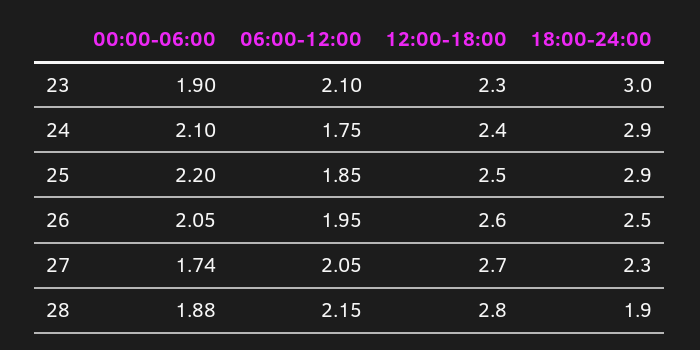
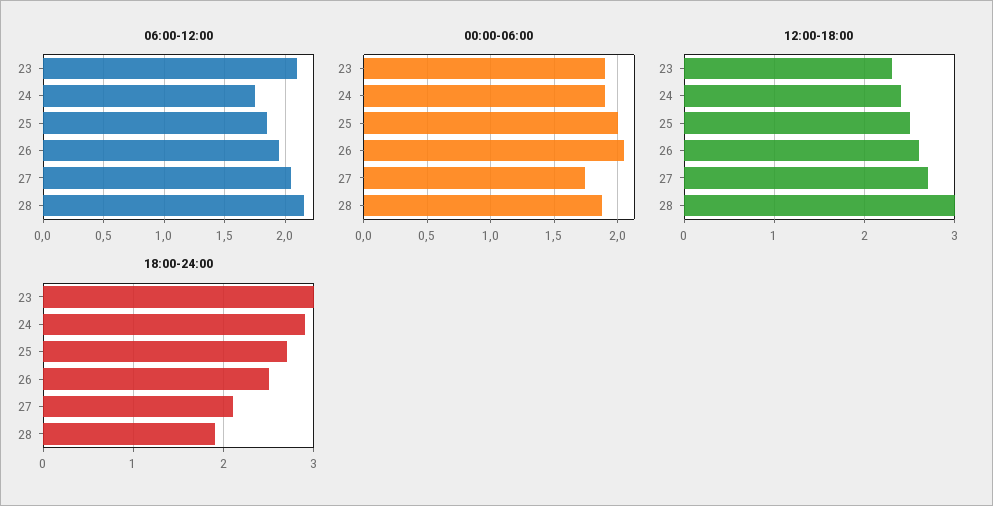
00:00-06:00, 24: 2.1 -> 1.9
00:00-06:00, 25: 2.2 -> 2
18:00-24:00, 25: 2.9 -> 2.7
18:00-24:00, 27: 2.3 -> 2.1
12:00-18:00, 28: 2.8 -> 3

